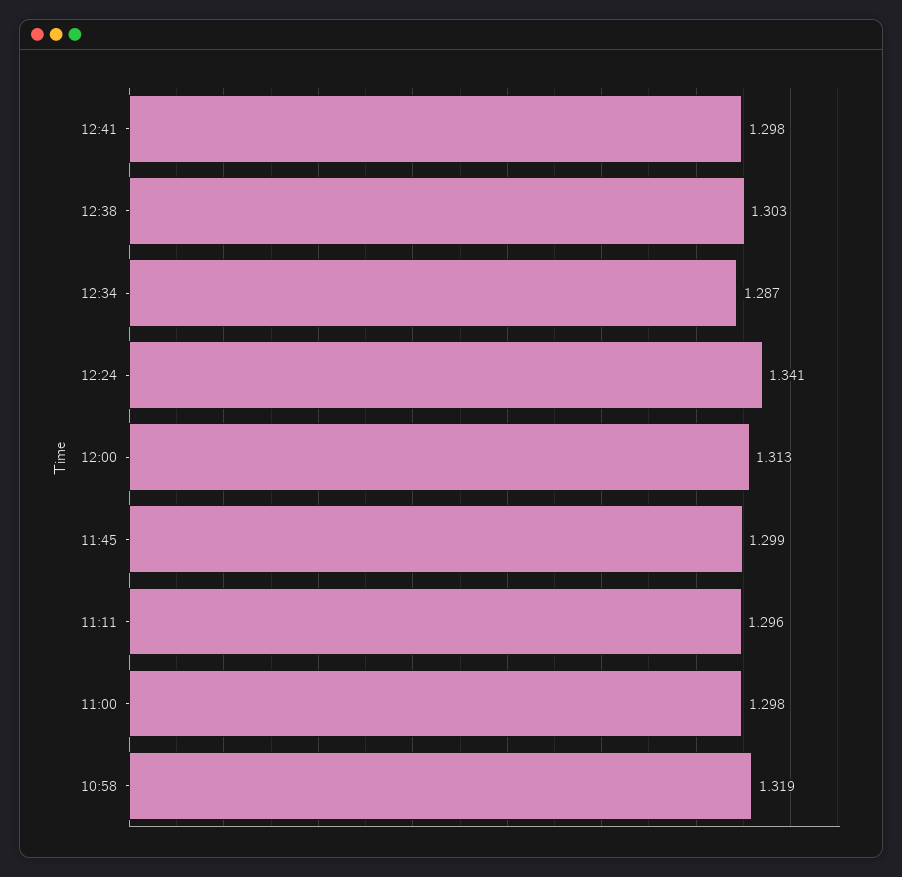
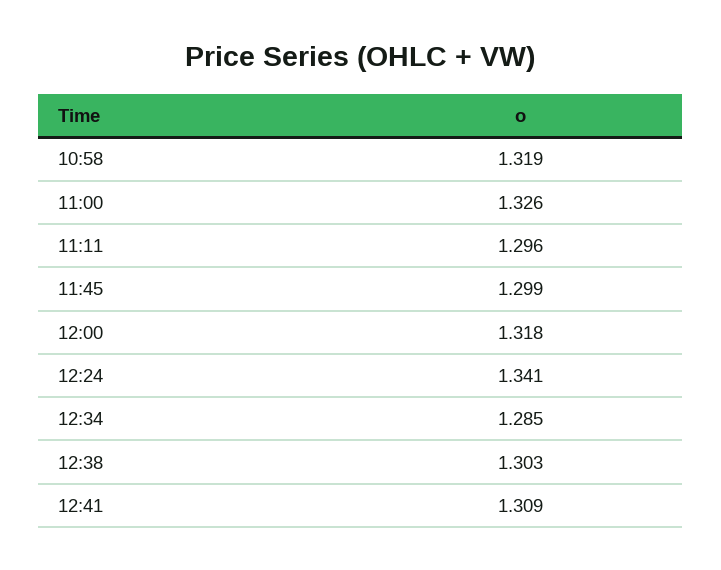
12:41: 1.298 -> 1.309
12:34: 1.287 -> 1.285
12:00: 1.313 -> 1.318
11:00: 1.298 -> 1.326

